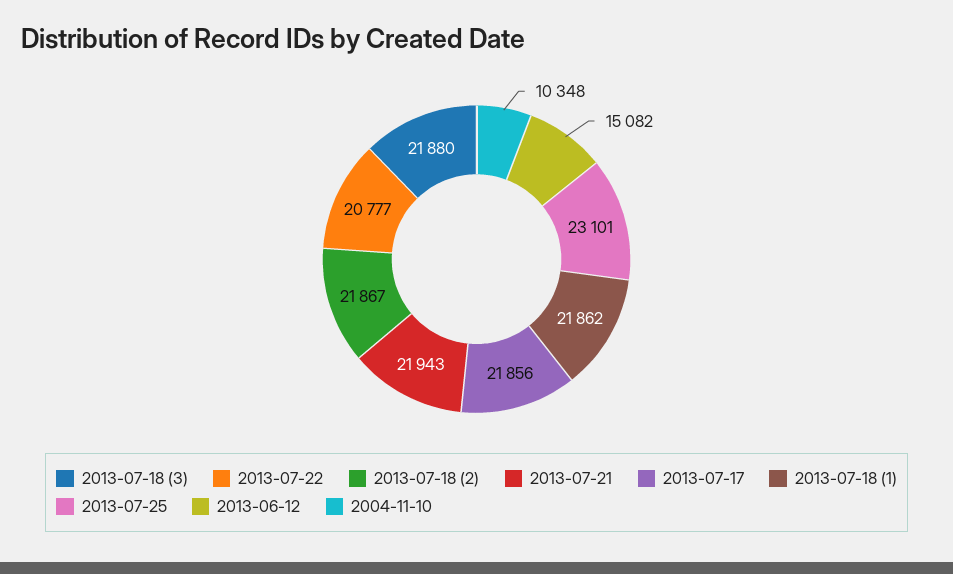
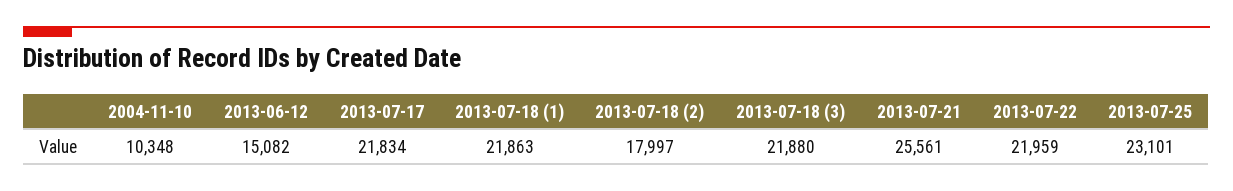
2013-07-22: 20777 -> 21959
2013-07-18 (2): 21867 -> 17997
2013-07-21: 21943 -> 25561
2013-07-17: 21856 -> 21834
2013-07-18 (1): 21862 -> 21863

